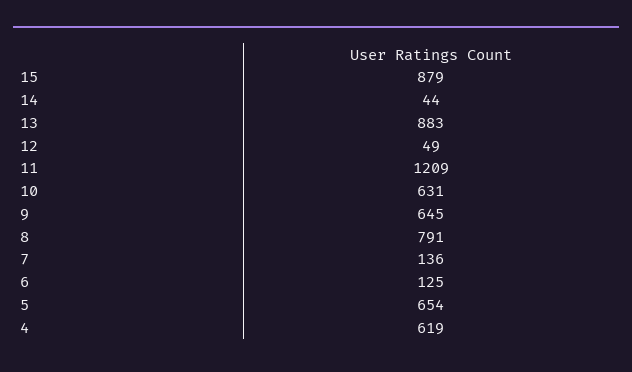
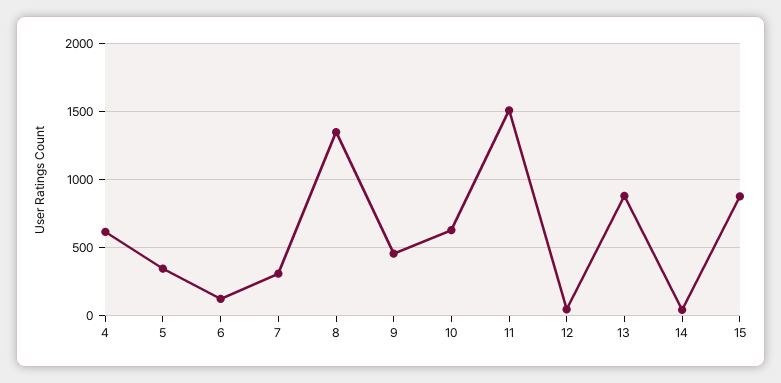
11: 1209 -> 1500
9: 645 -> 450
8: 791 -> 1350
7: 136 -> 300
5: 654 -> 350

